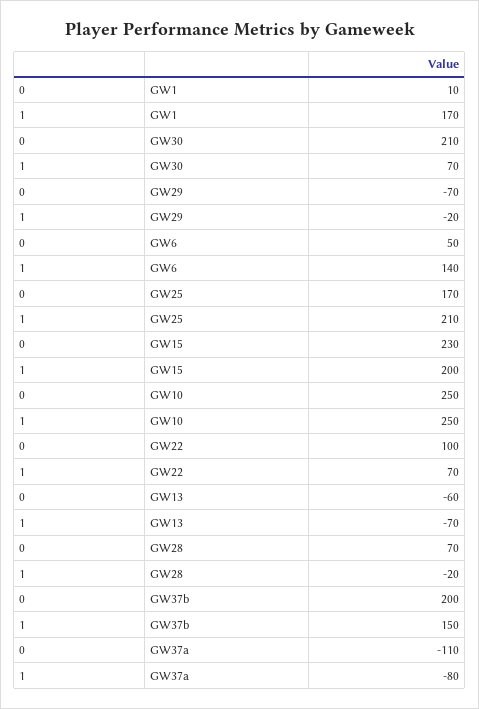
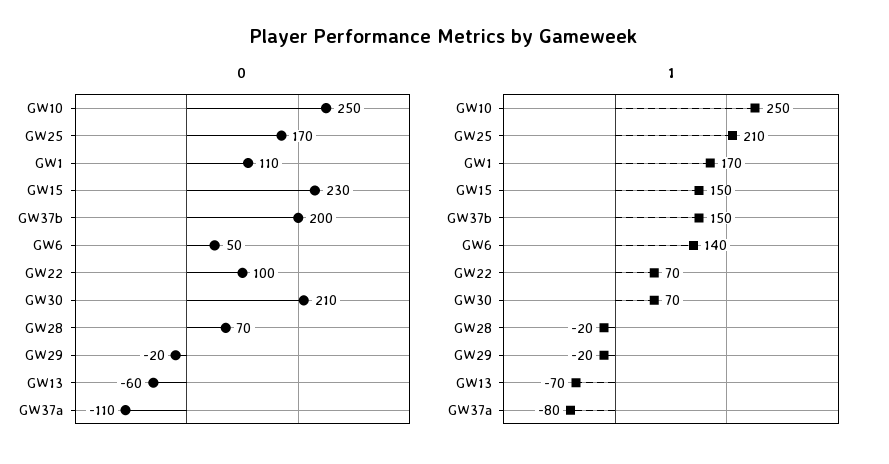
0, GW1: 10 -> 110
0, GW29: -70 -> -20
1, GW15: 200 -> 150

